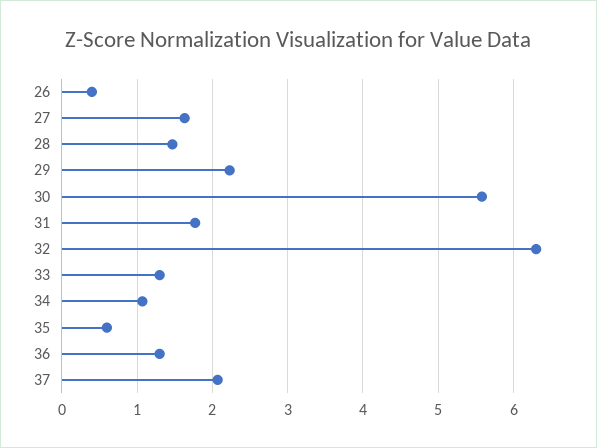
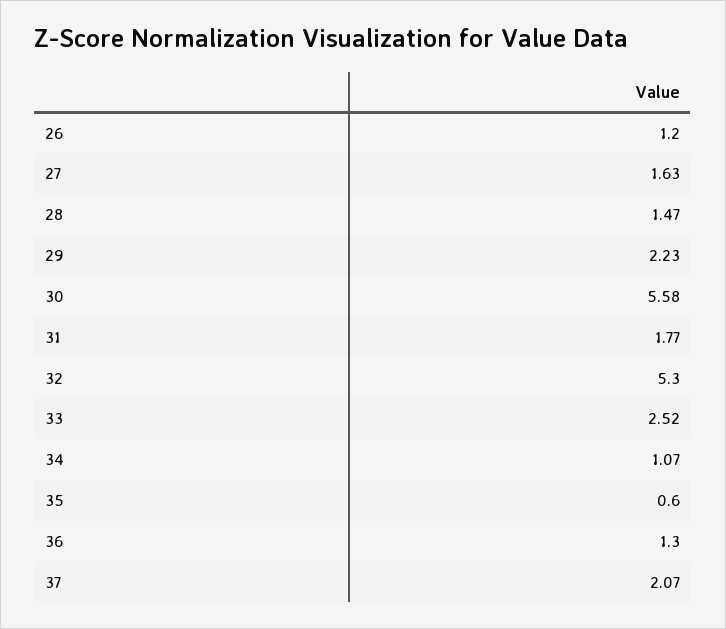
26: 0.4 -> 1.2
32: 6.3 -> 5.3
33: 1.3 -> 2.52

